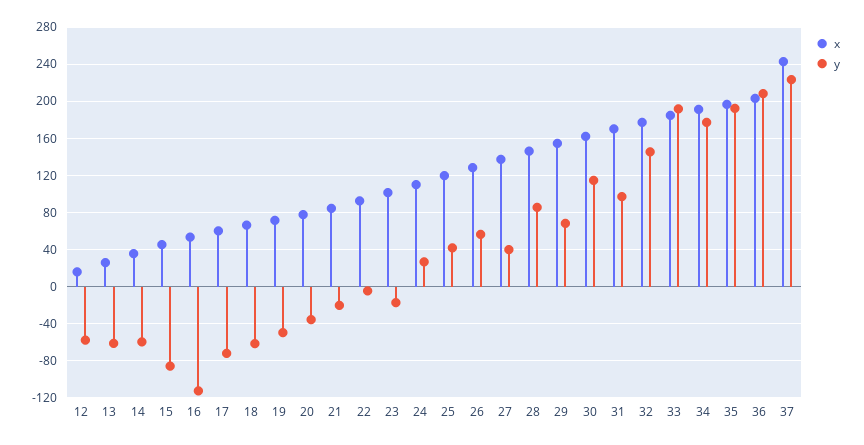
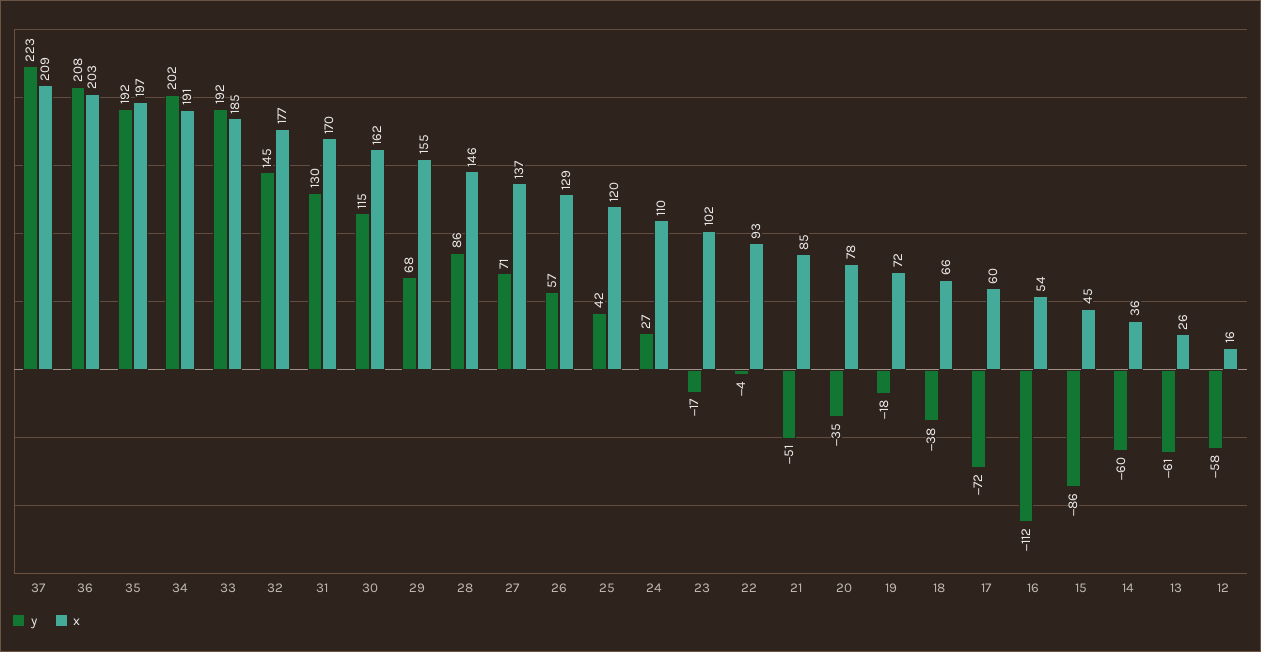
y, 18: -60 -> -38
y, 19: -50 -> -18
y, 21: -20 -> -51
y, 27: 40 -> 71
y, 31: 100 -> 130
y, 34: 180 -> 202
x, 37: 240 -> 209

